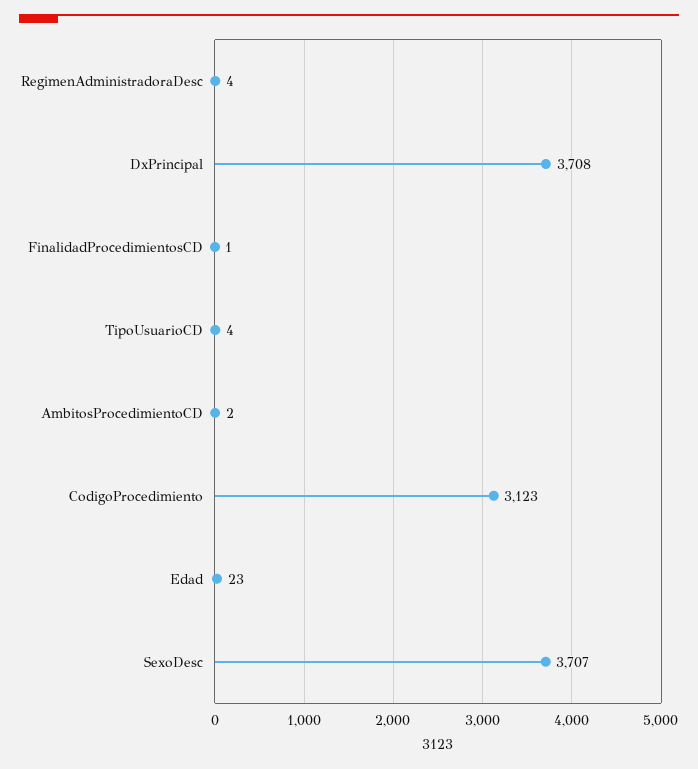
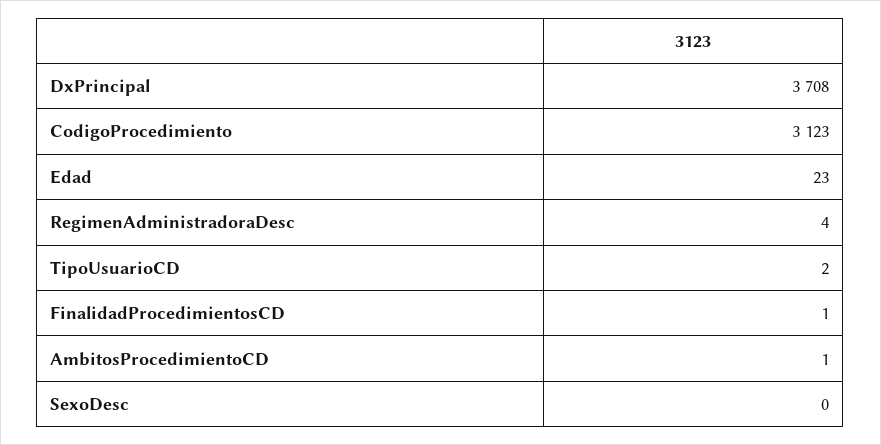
TipoUsuarioCD: 4 -> 2
AmbitosProcedimientoCD: 2 -> 1
SexoDesc: 3707 -> 0

